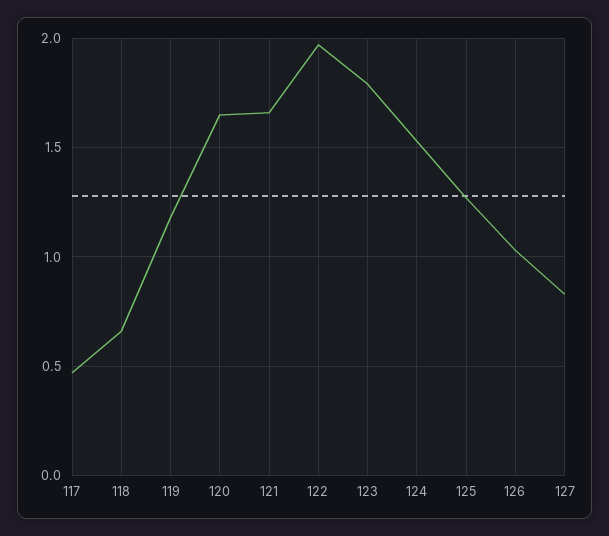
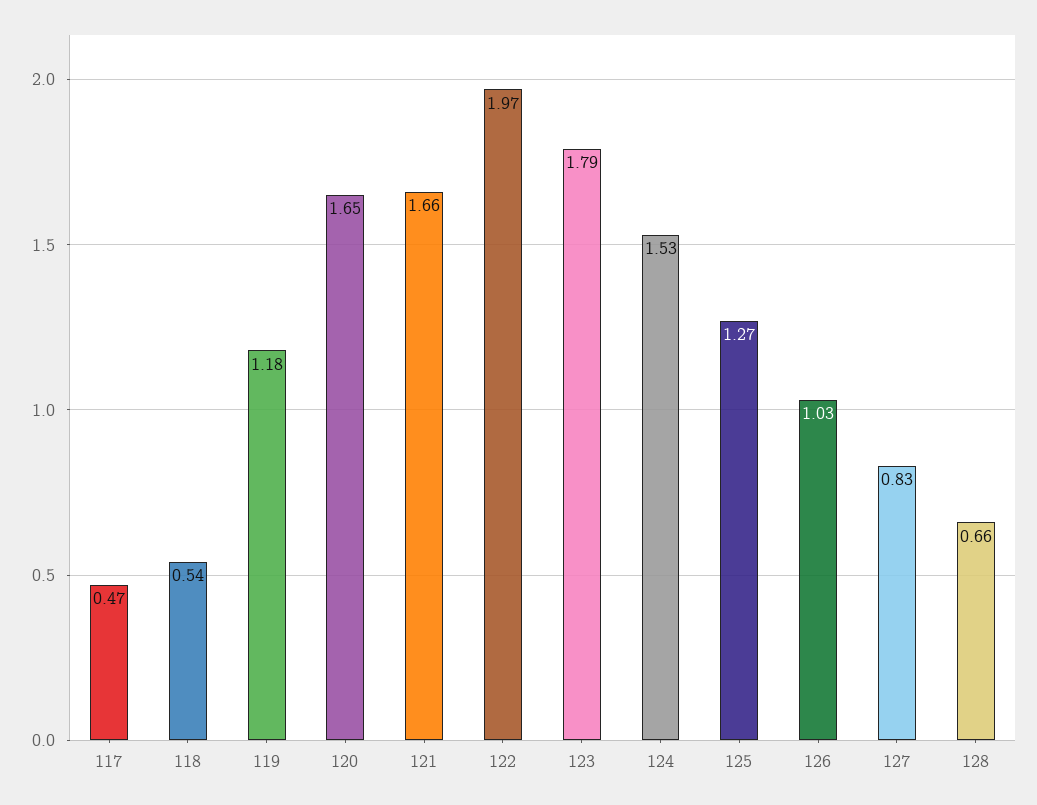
118: 0.65 -> 0.54
128: none -> 0.66

